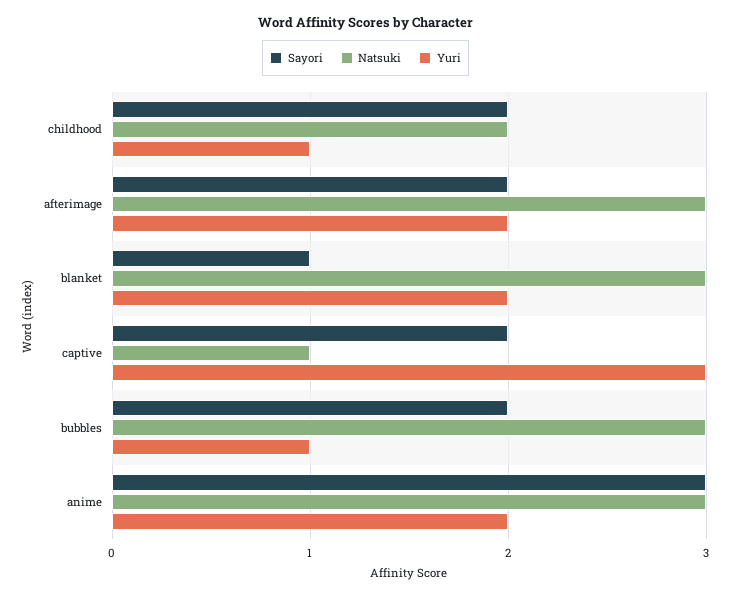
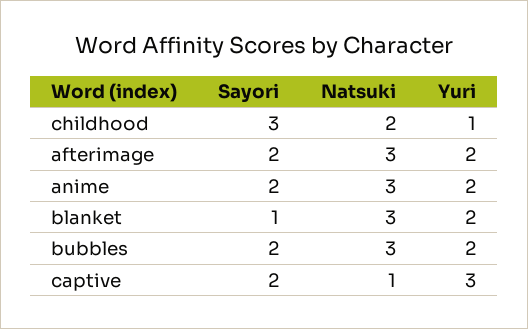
Sayori, childhood: 2 -> 3
Yuri, bubbles: 1 -> 2
Sayori, anime: 3 -> 2

